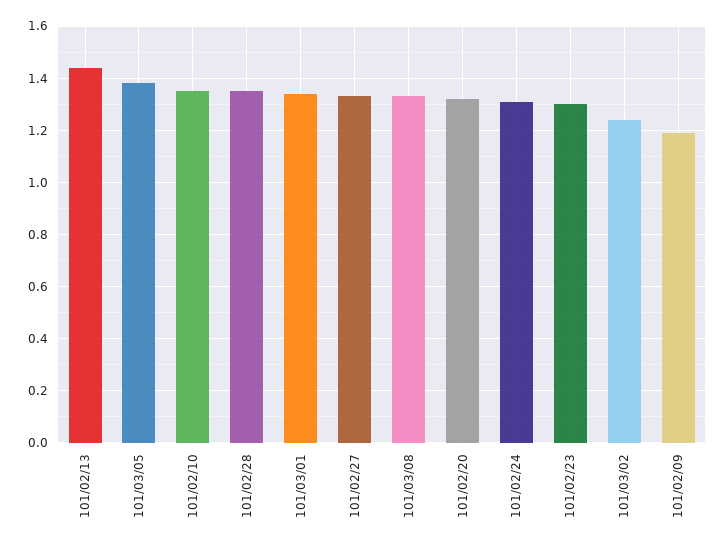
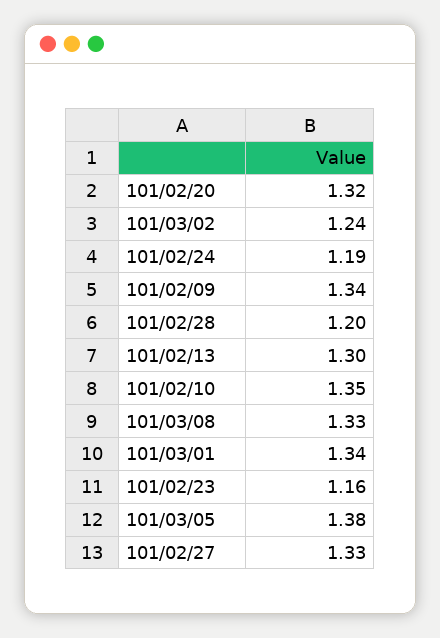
101/02/13: 1.45 -> 1.3
101/02/28: 1.35 -> 1.2
101/02/24: 1.3 -> 1.19
101/02/23: 1.3 -> 1.16
101/02/09: 1.2 -> 1.34

